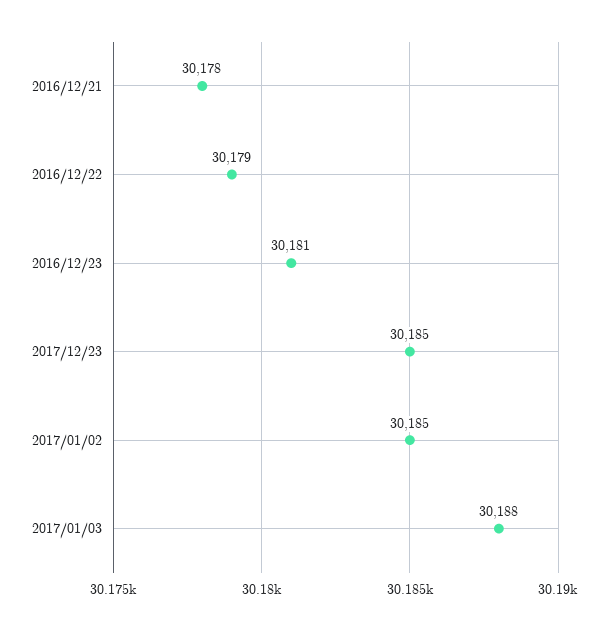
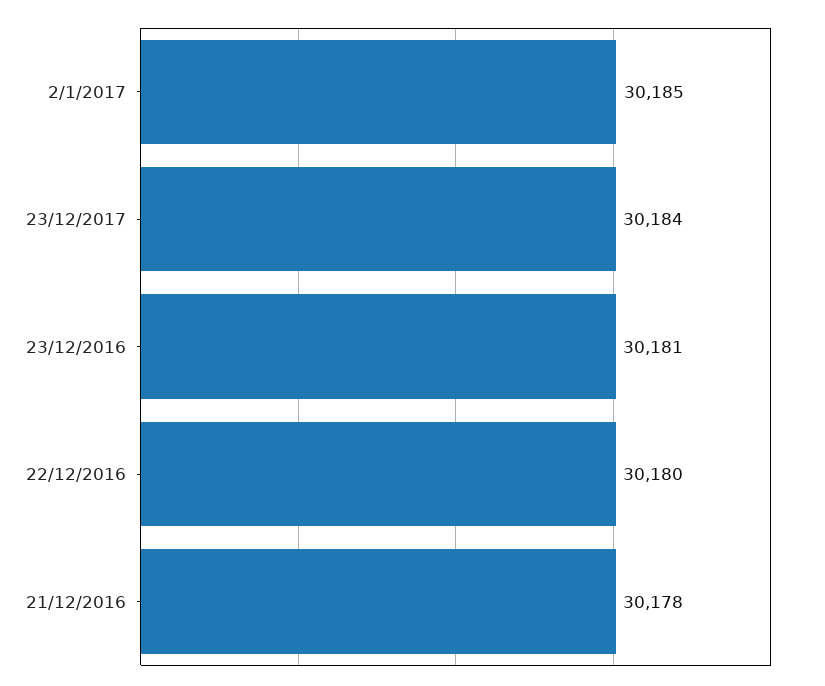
2016/12/22: 30179 -> 30180
2017/12/23: 30185 -> 30184
2017/01/03: 30188 -> none

